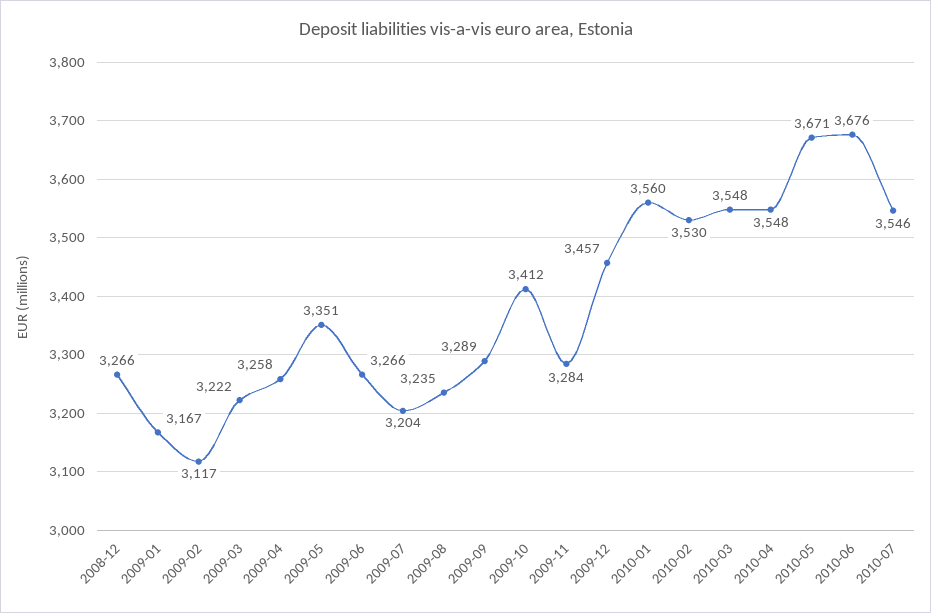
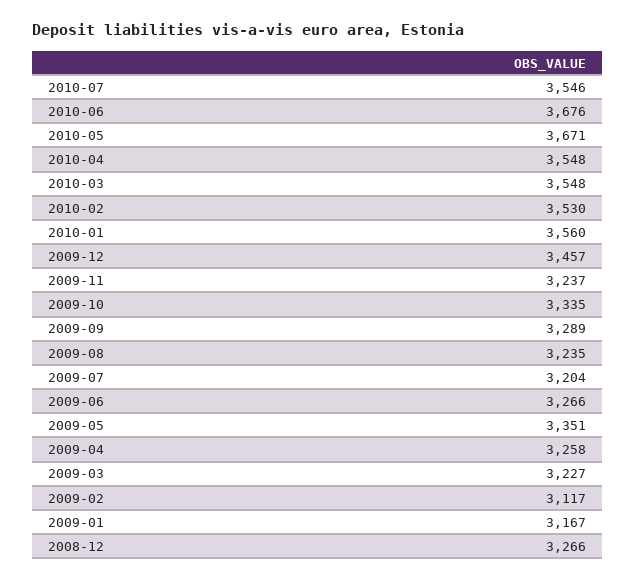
2009-03: 3222 -> 3227
2009-10: 3412 -> 3335
2009-11: 3284 -> 3237

